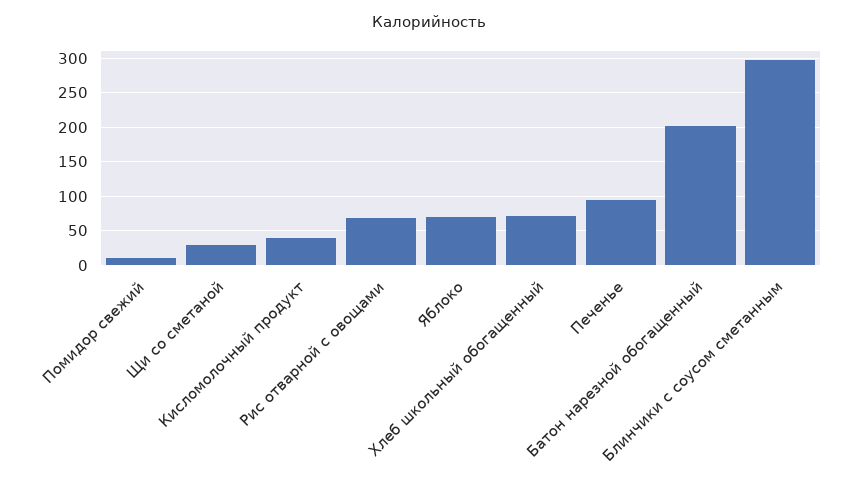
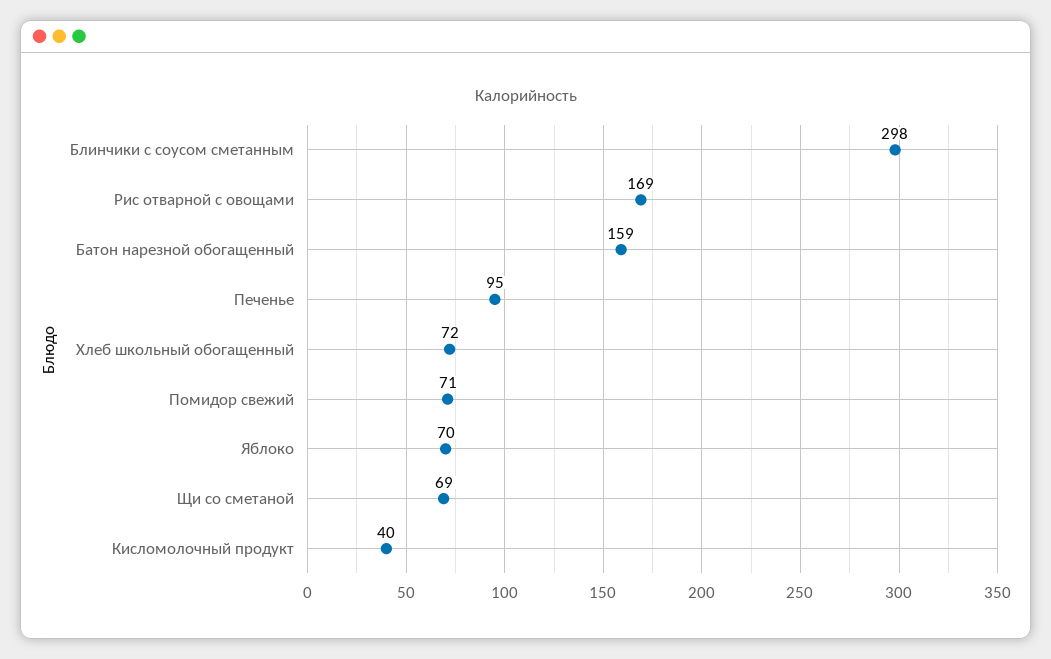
Помидор свежий: 10 -> 71
Щи со сметаной: 30 -> 69
Рис отварной с овощами: 70 -> 169
Батон нарезной обогащенный: 200 -> 159

